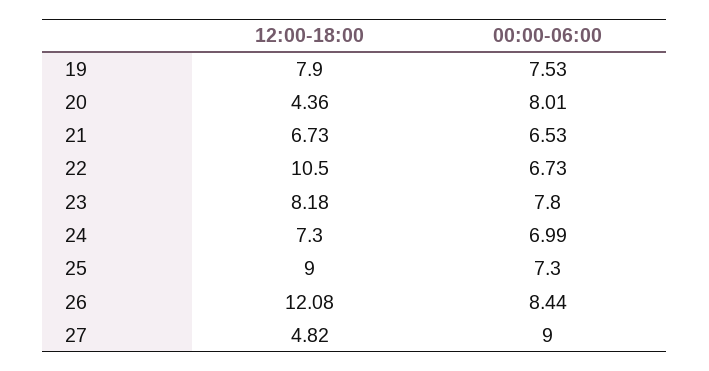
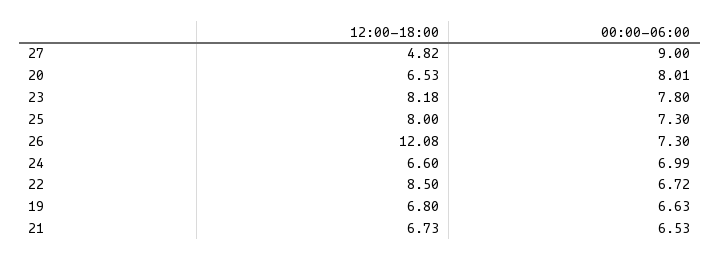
12:00-18:00, 19: 7.9 -> 6.8
00:00-06:00, 19: 7.53 -> 6.63
12:00-18:00, 20: 4.36 -> 6.53
12:00-18:00, 22: 10.5 -> 8.5
00:00-06:00, 22: 6.73 -> 6.72
12:00-18:00, 24: 7.3 -> 6.6
12:00-18:00, 25: 9 -> 8
00:00-06:00, 26: 8.44 -> 7.3

